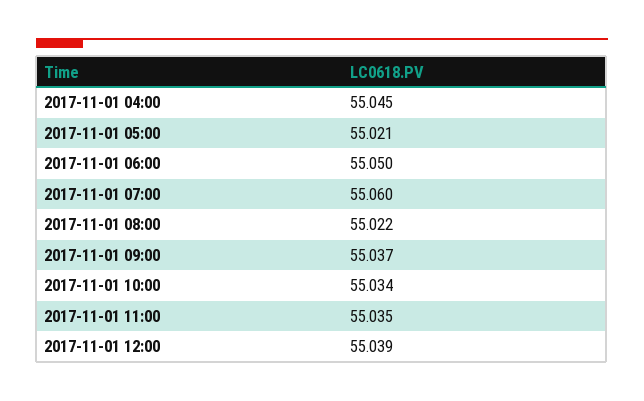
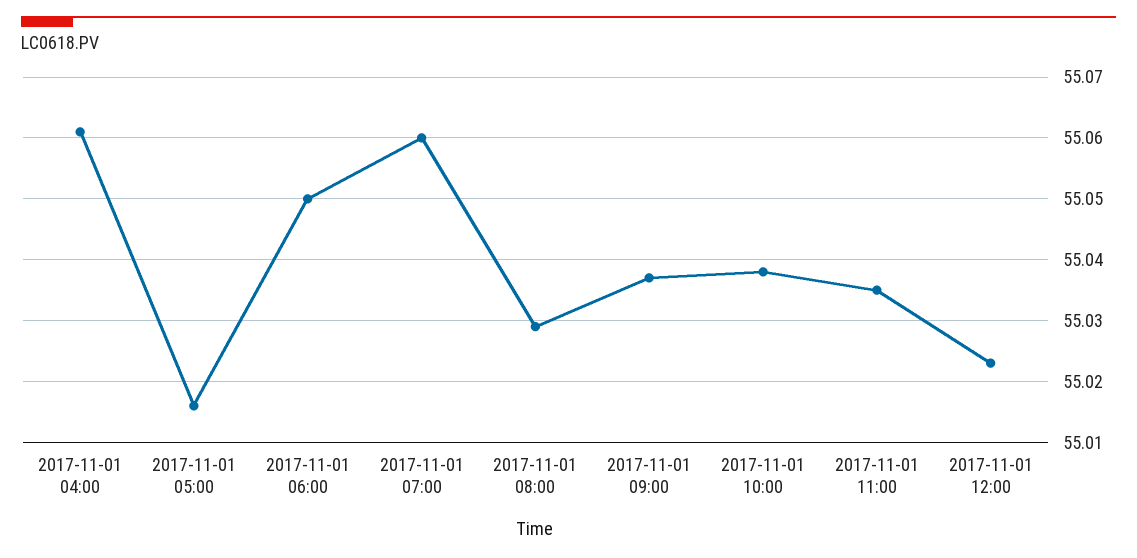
2017-11-01 04:00: 55.045 -> 55.061
2017-11-01 05:00: 55.021 -> 55.016
2017-11-01 08:00: 55.022 -> 55.029
2017-11-01 10:00: 55.034 -> 55.038
2017-11-01 12:00: 55.039 -> 55.023

